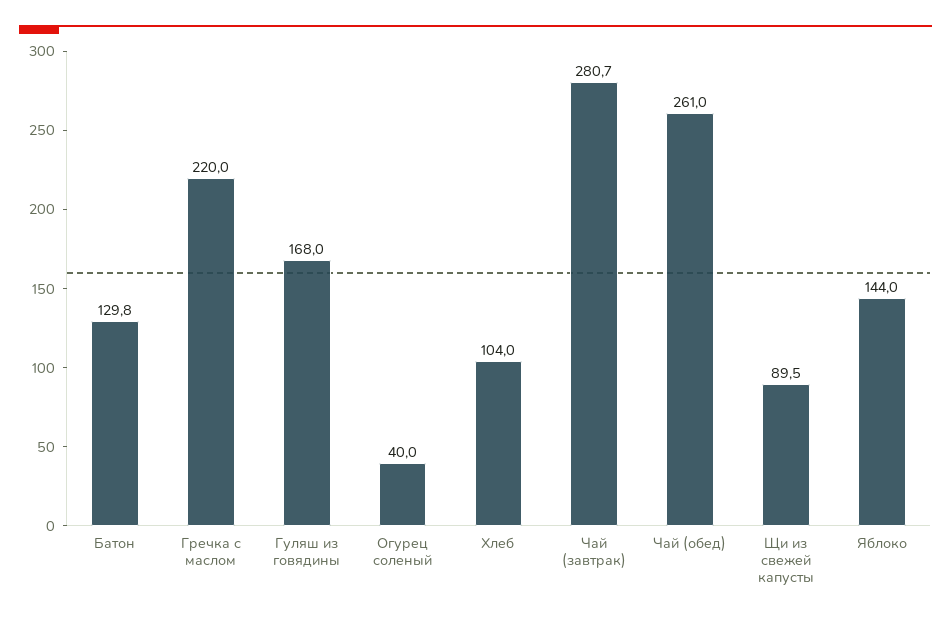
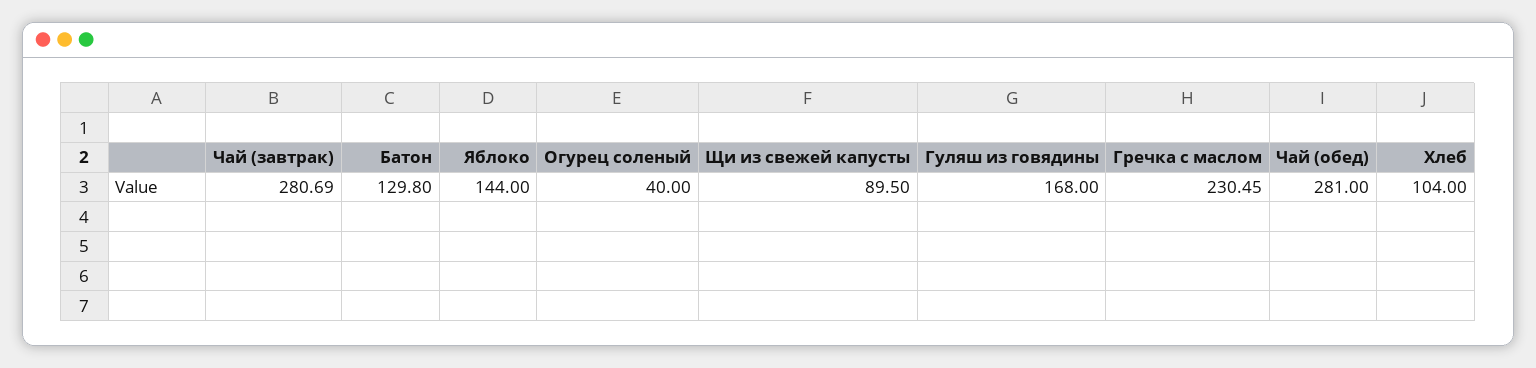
Гречка с маслом: 220 -> 230.45
Чай (обед): 261 -> 281

